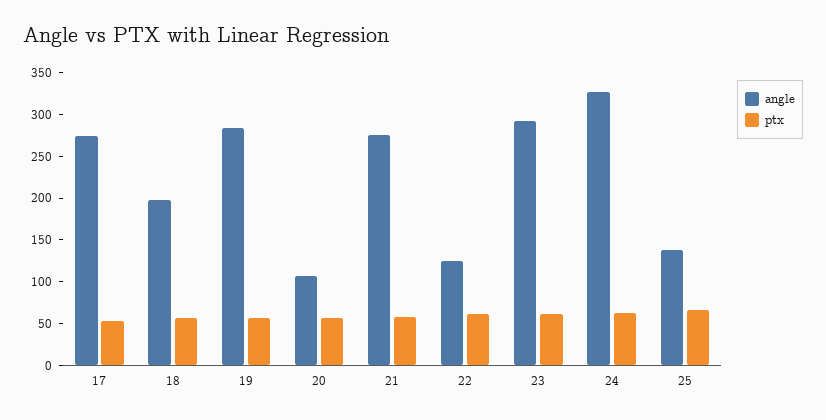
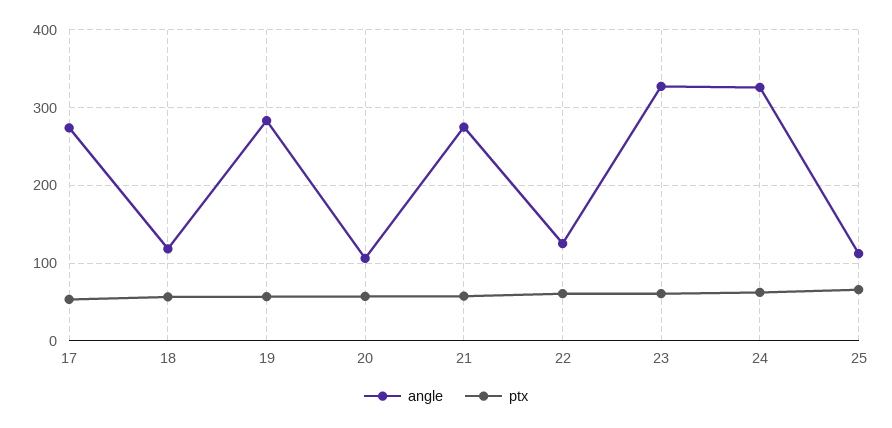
angle, 18: 200 -> 120
angle, 23: 290 -> 330
angle, 25: 140 -> 110

